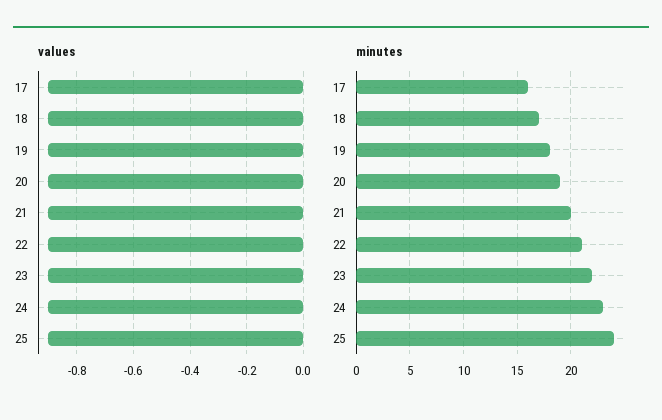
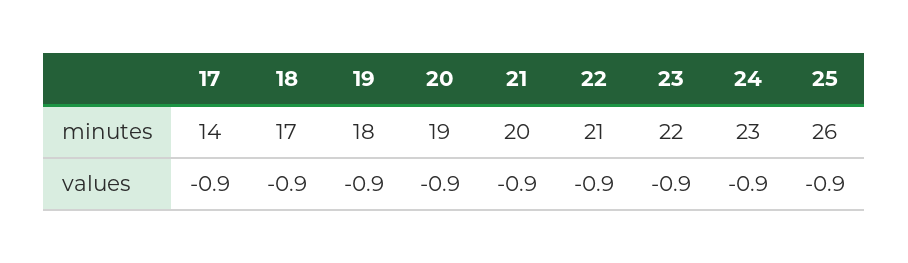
minutes, 17: 16 -> 14
minutes, 25: 24 -> 26

